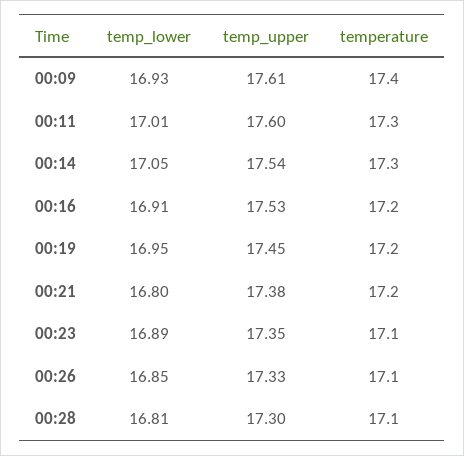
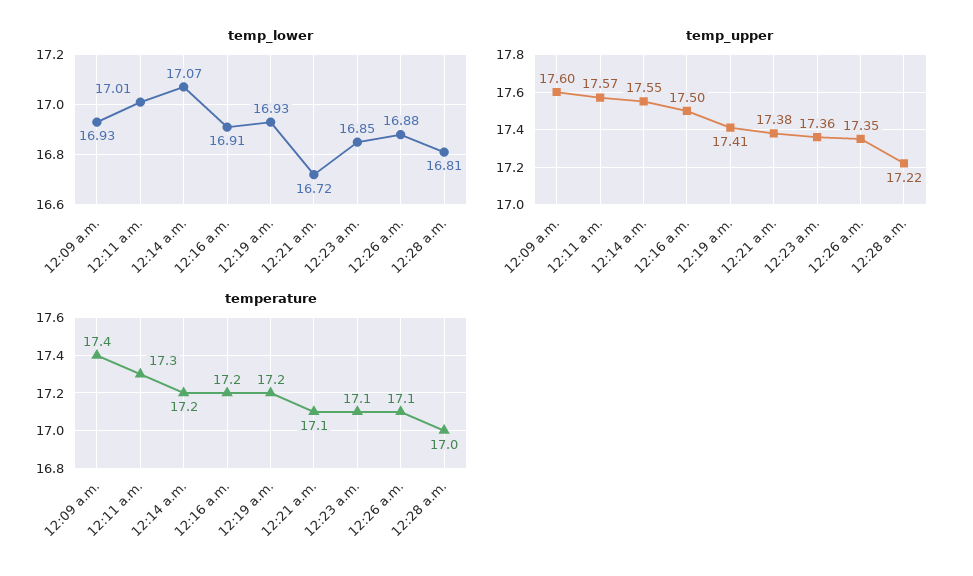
temp_upper, 00:09: 17.61 -> 17.6
temp_upper, 00:11: 17.6 -> 17.57
temp_lower, 00:14: 17.05 -> 17.07
temp_upper, 00:14: 17.54 -> 17.55
temperature, 00:14: 17.3 -> 17.2
temp_upper, 00:16: 17.53 -> 17.5
temp_lower, 00:19: 16.95 -> 16.93
temp_upper, 00:19: 17.45 -> 17.41
temp_lower, 00:21: 16.8 -> 16.72
temperature, 00:21: 17.2 -> 17.1
temp_lower, 00:23: 16.89 -> 16.85
temp_upper, 00:23: 17.35 -> 17.36
temp_lower, 00:26: 16.85 -> 16.88
temp_upper, 00:26: 17.33 -> 17.35
temp_upper, 00:28: 17.3 -> 17.22
temperature, 00:28: 17.1 -> 17

